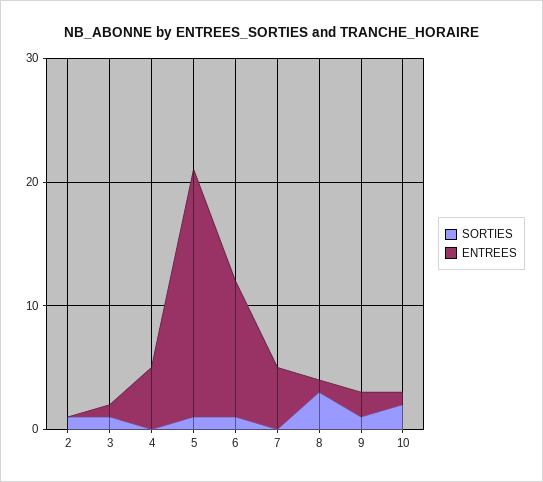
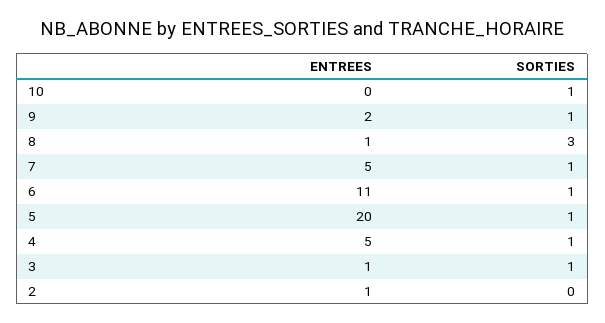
SORTIES, 2: 1 -> 0
ENTREES, 2: 0 -> 1
SORTIES, 4: 0 -> 1
SORTIES, 7: 0 -> 1
SORTIES, 10: 2 -> 1
ENTREES, 10: 1 -> 0

